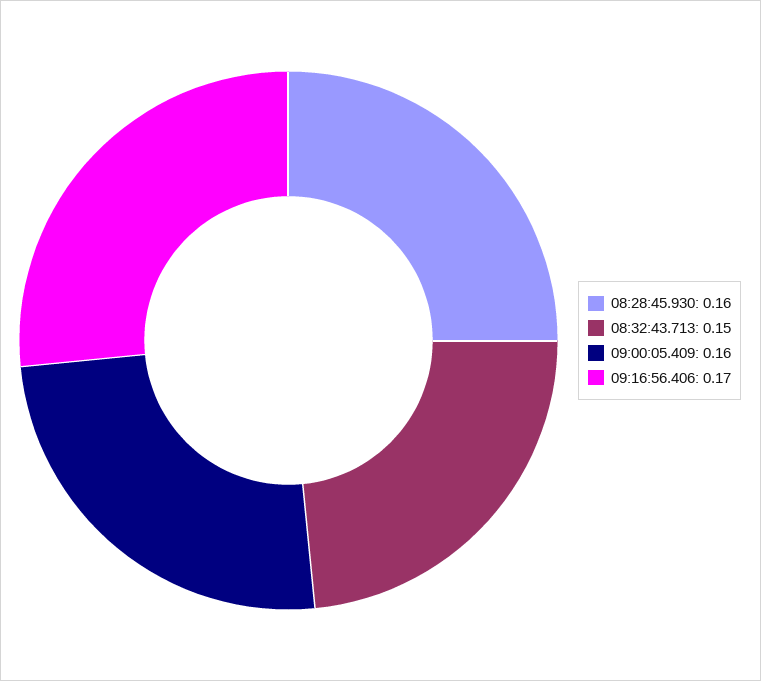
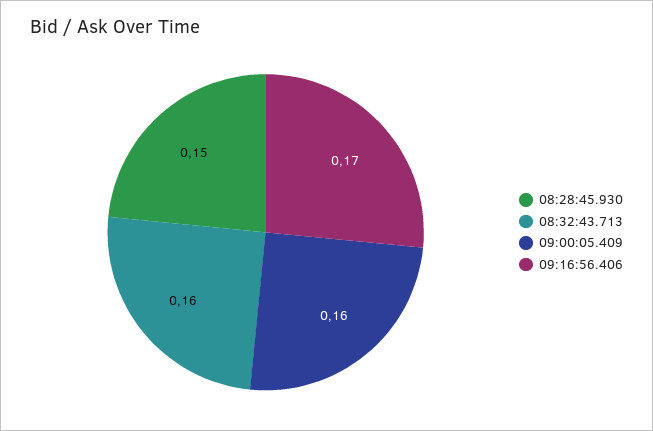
08:28:45.930: 0.16 -> 0.15
08:32:43.713: 0.15 -> 0.16

